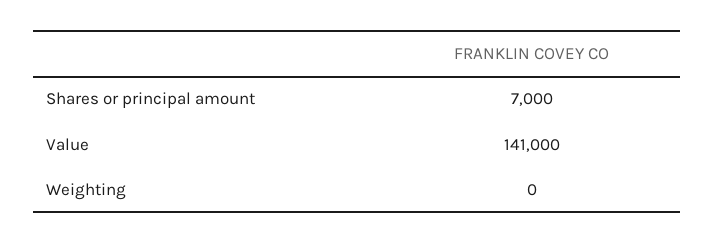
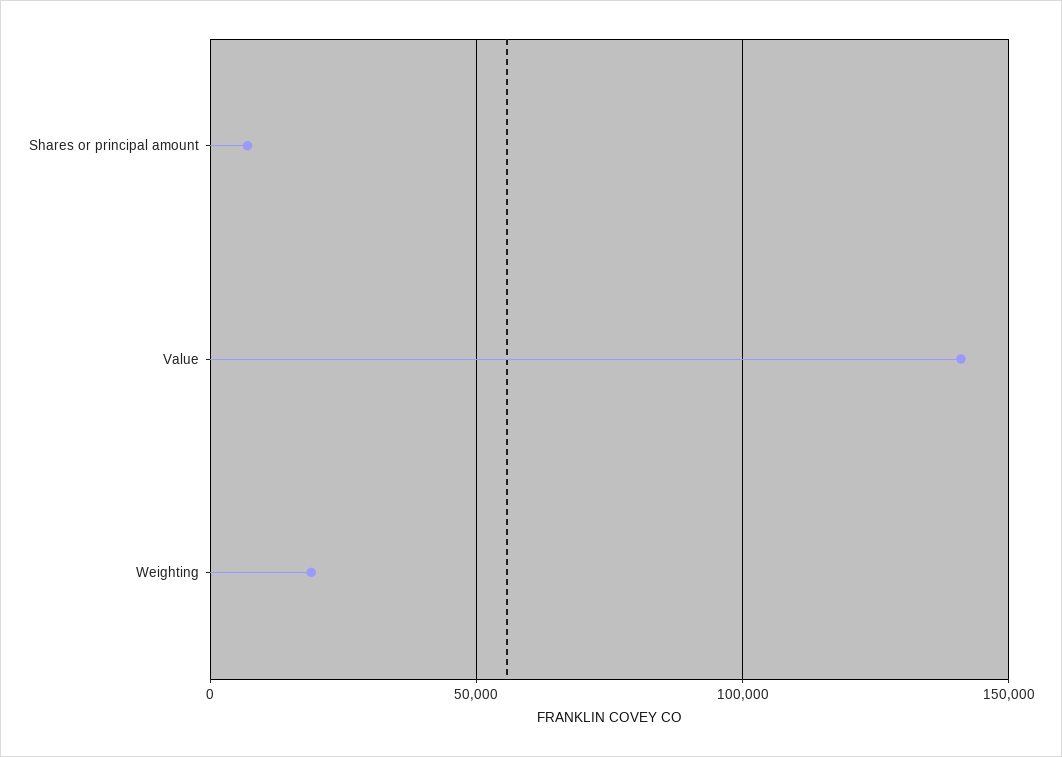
Weighting: 0 -> 20000

